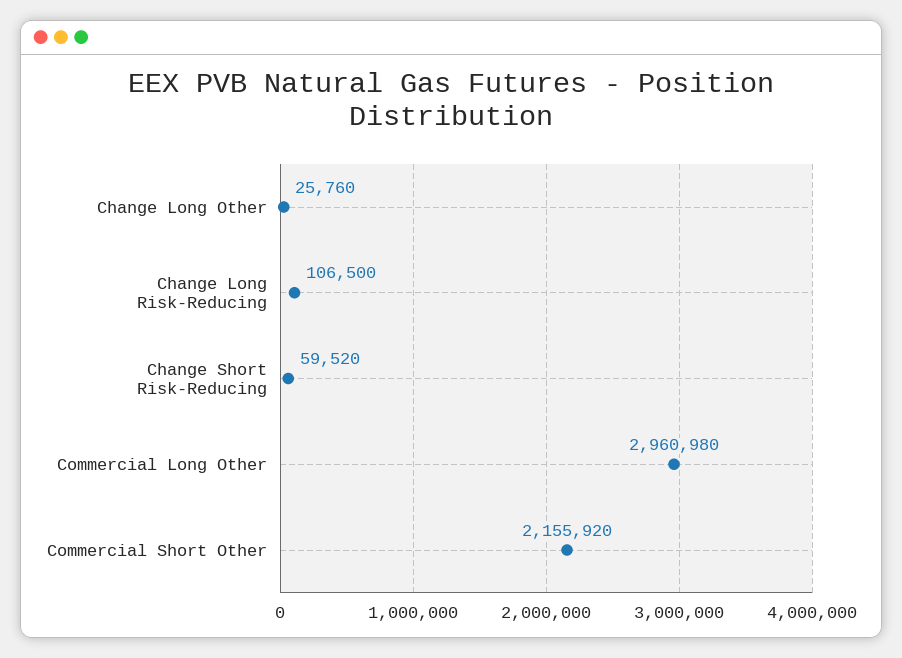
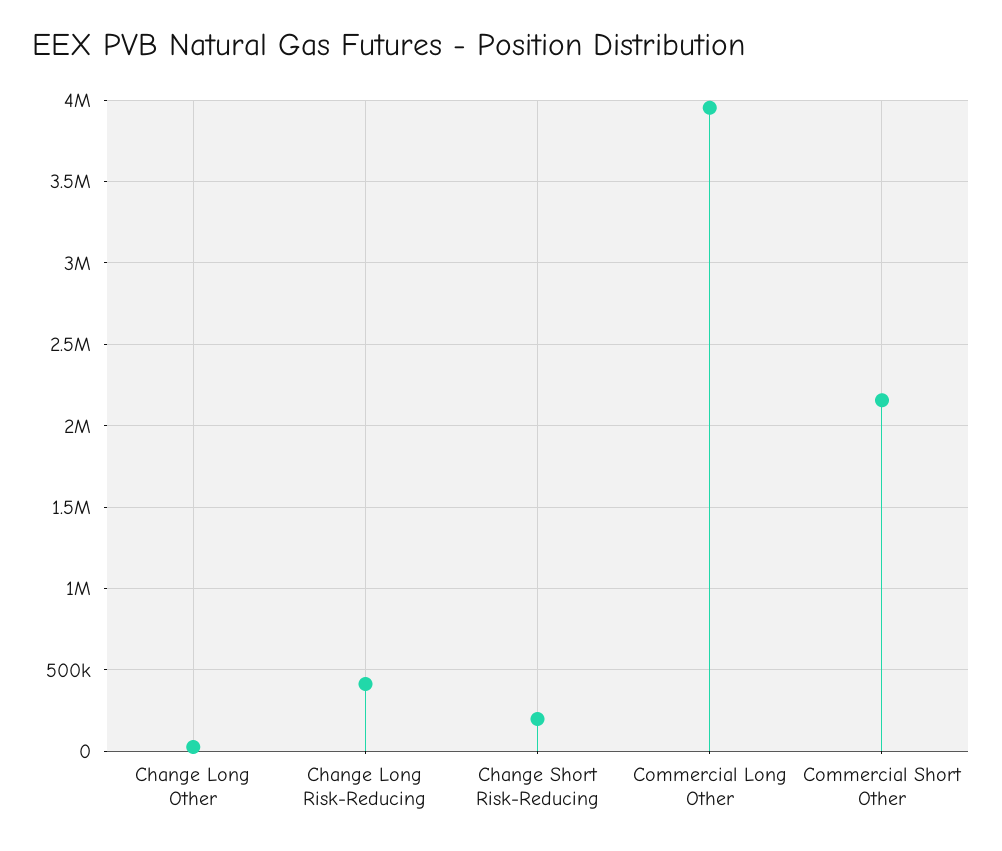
Change Long Risk-Reducing: 106500 -> 400000
Change Short Risk-Reducing: 59520 -> 200000
Commercial Long Other: 2960980 -> 3950000

